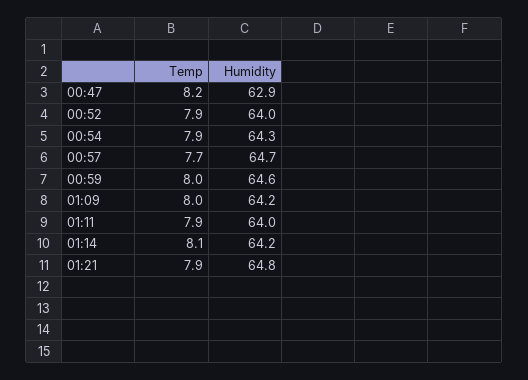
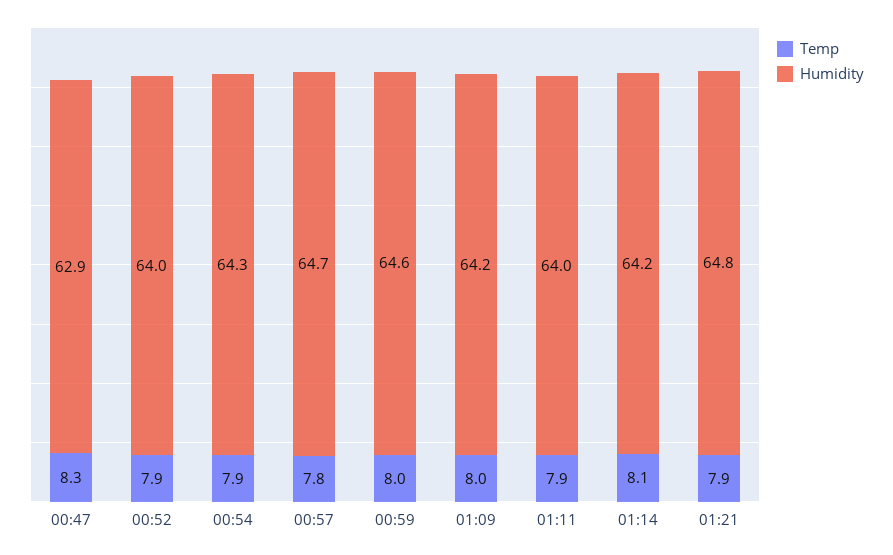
Temp, 00:47: 8.2 -> 8.3
Temp, 00:57: 7.7 -> 7.8

